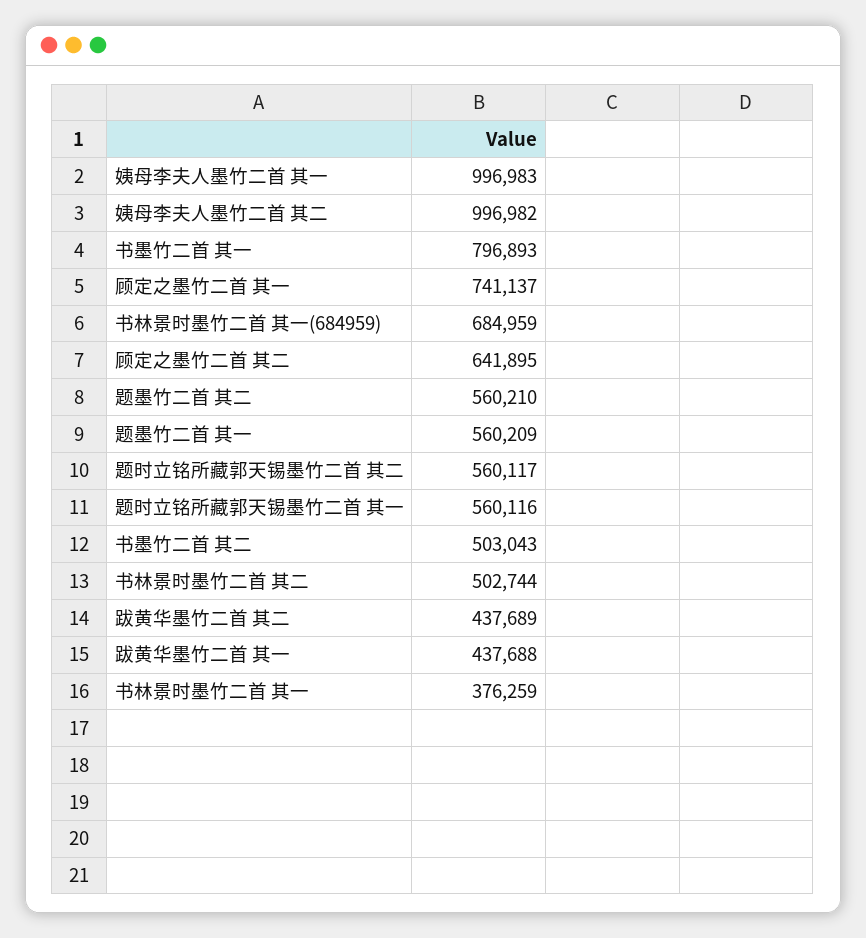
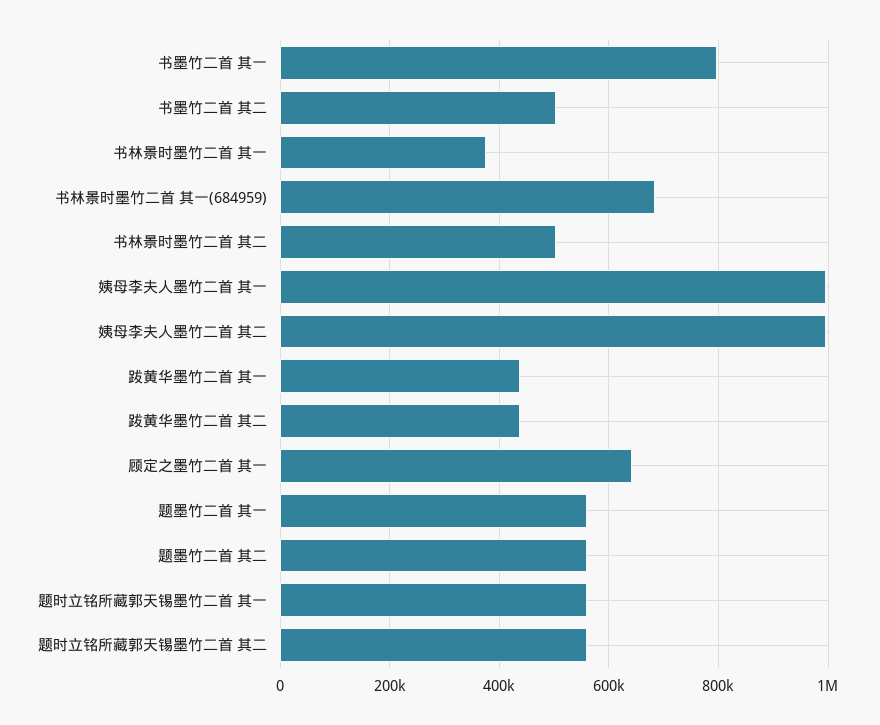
顾定之墨竹二首 其一: 741137 -> 640000
顾定之墨竹二首 其二: 641895 -> none

